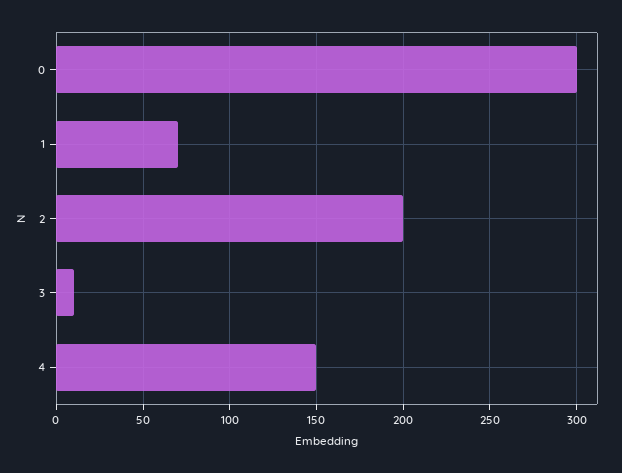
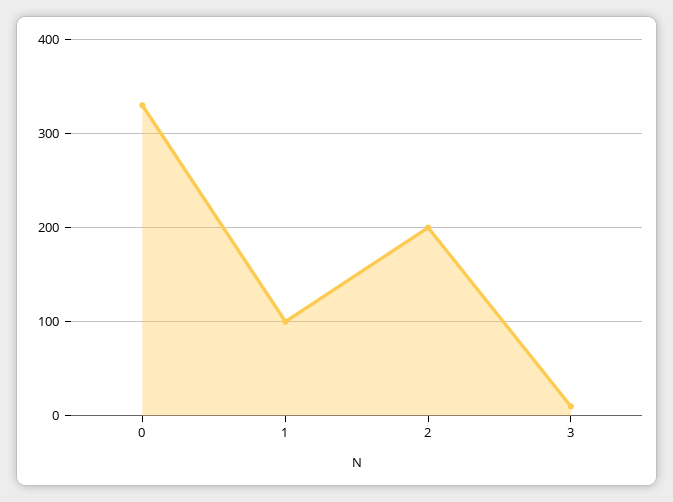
0: 300 -> 330
1: 70 -> 100
4: 150 -> none

